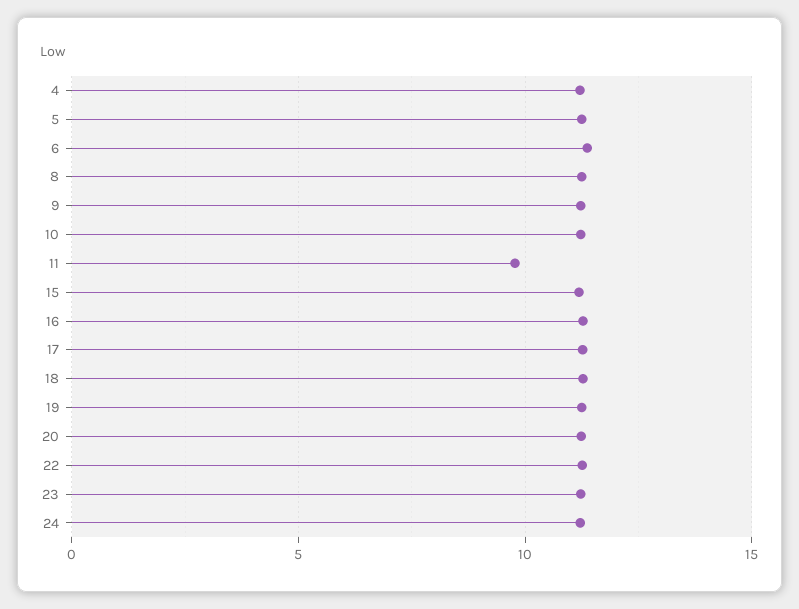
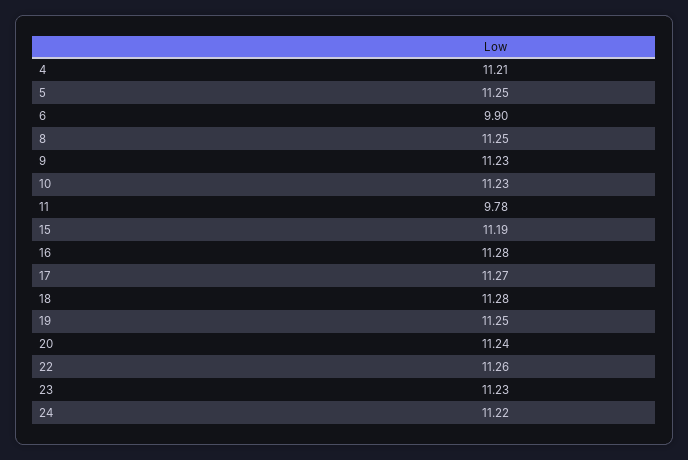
6: 11.5 -> 9.9

